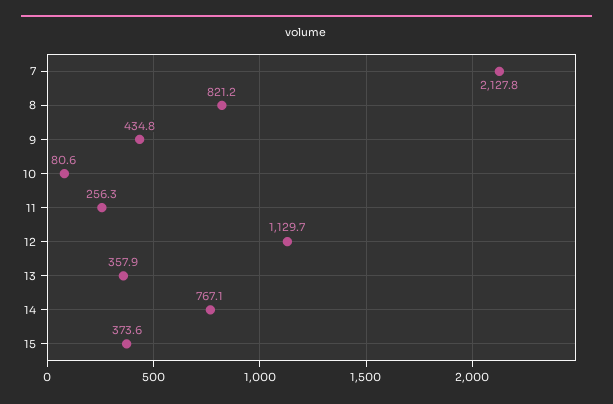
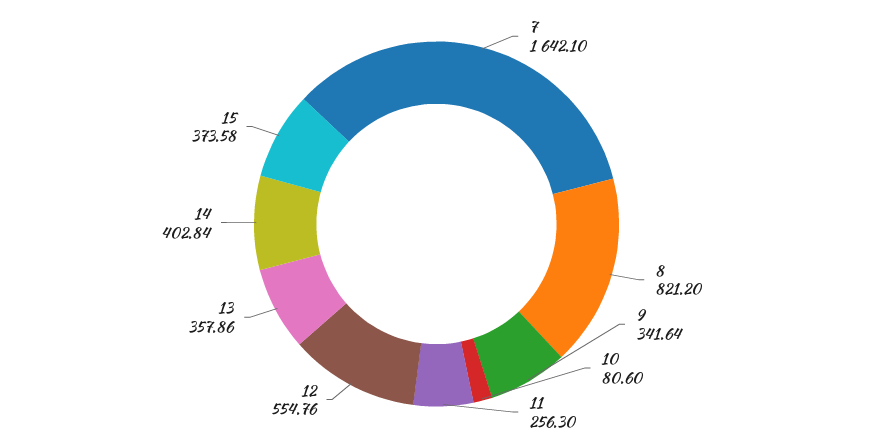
7: 2127.8 -> 1642.1
9: 434.8 -> 341.64
12: 1129.7 -> 554.76
14: 767.1 -> 402.84

